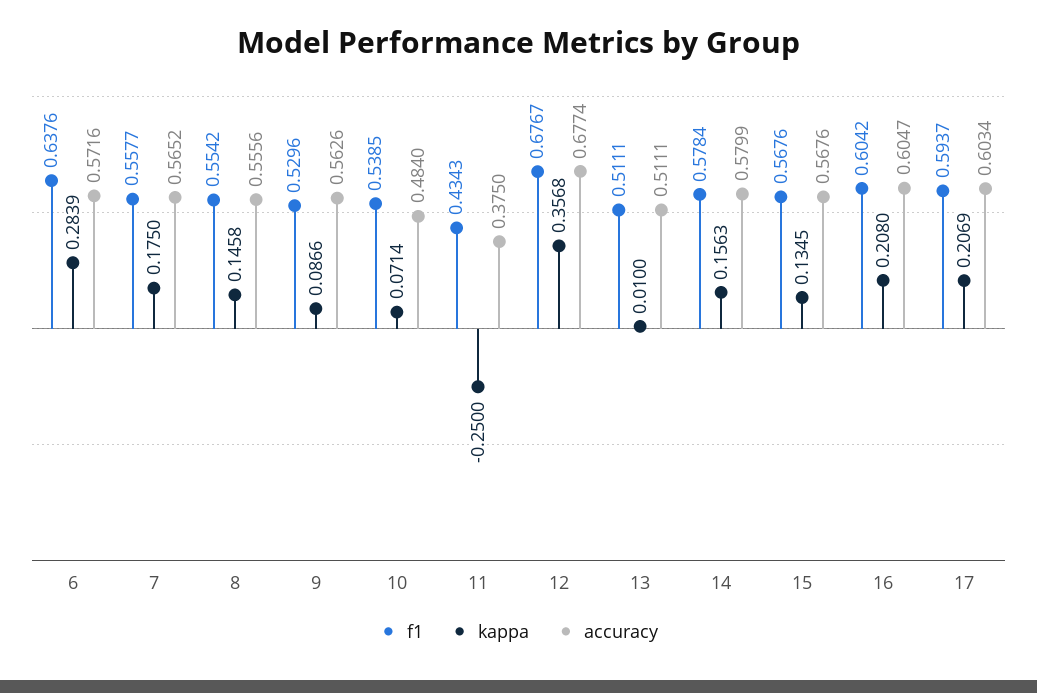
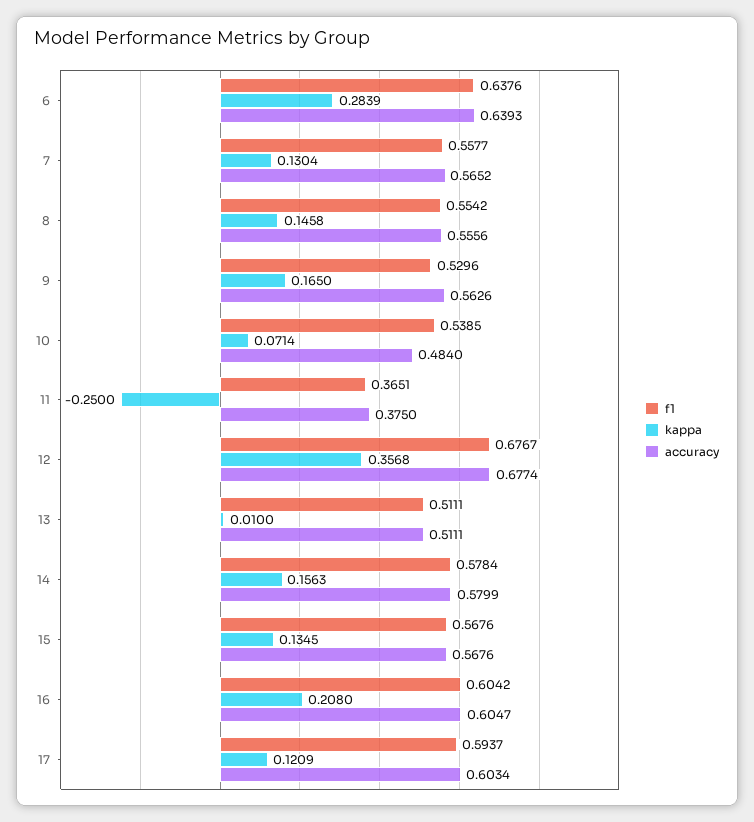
accuracy, 6: 0.5716 -> 0.6393
kappa, 7: 0.175 -> 0.1304
kappa, 9: 0.0866 -> 0.165
f1, 11: 0.4343 -> 0.3651
kappa, 17: 0.2069 -> 0.1209

